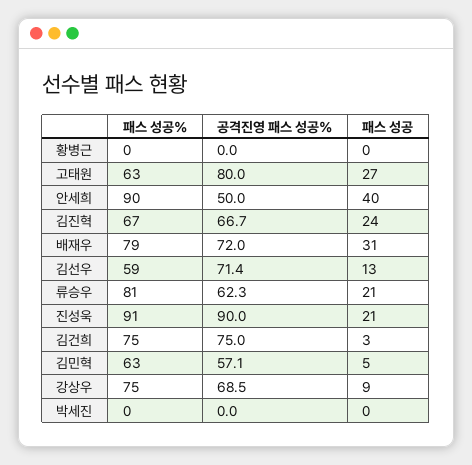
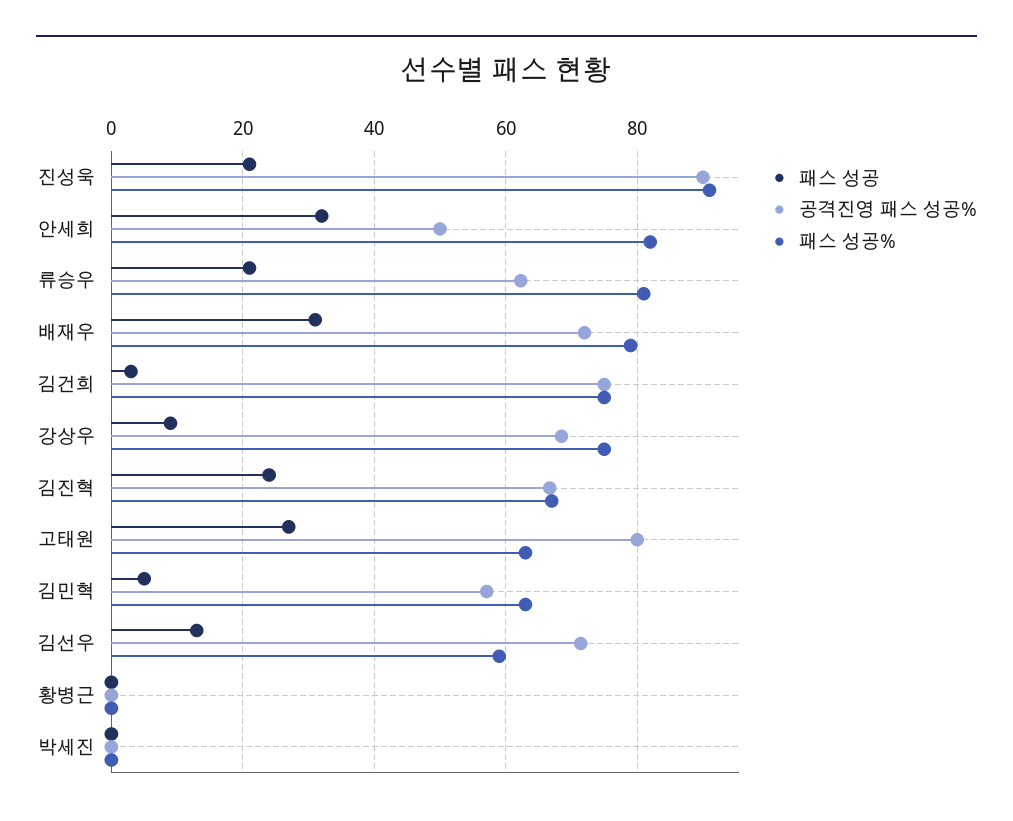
패스 성공%, 안세희: 90 -> 82
패스 성공, 안세희: 40 -> 32

